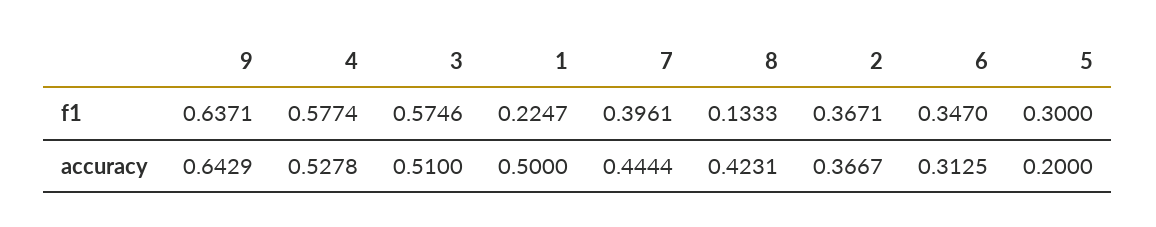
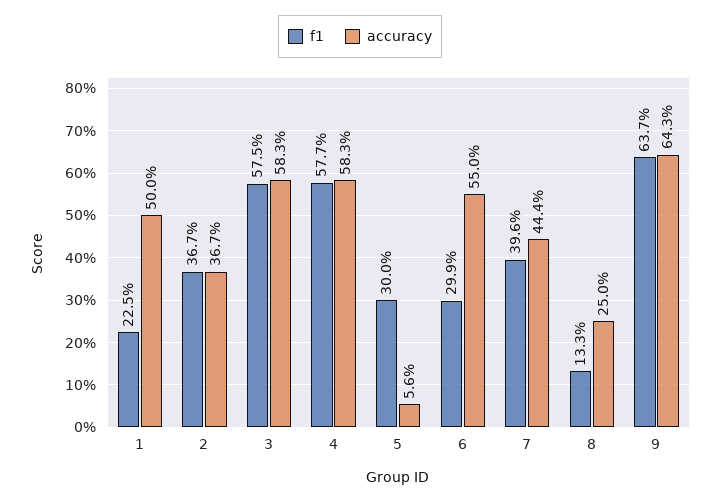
f1, 6: 0.347 -> 0.299
accuracy, 4: 0.5278 -> 0.583
accuracy, 3: 0.51 -> 0.583
accuracy, 8: 0.4231 -> 0.25
accuracy, 6: 0.3125 -> 0.55
accuracy, 5: 0.2 -> 0.056

